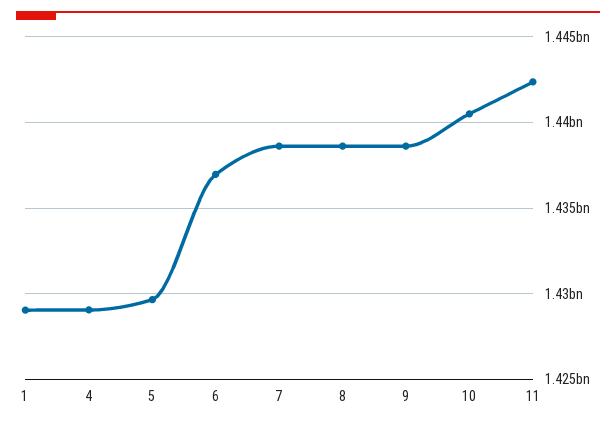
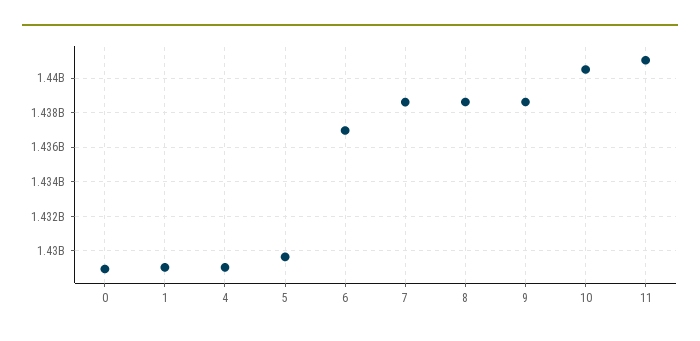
11: 1442500000 -> 1441000000
0: none -> 1429000000

